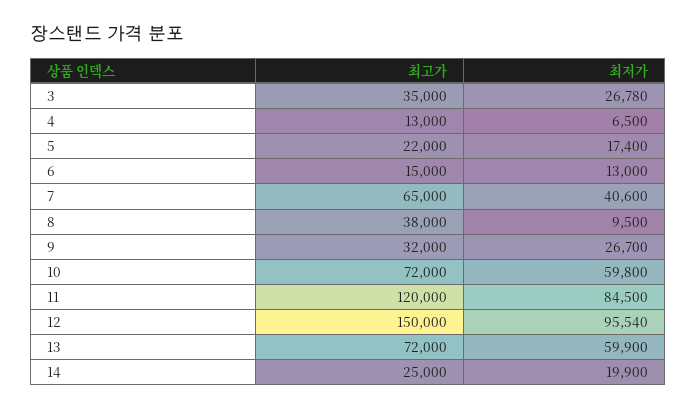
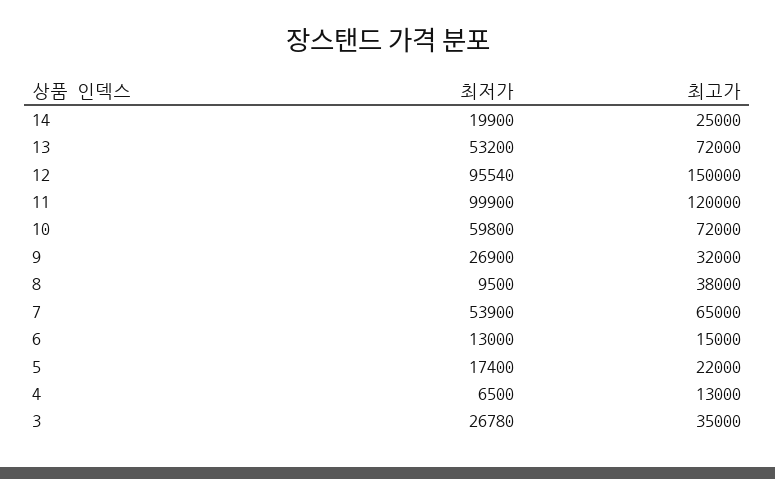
최저가, 7: 40600 -> 53900
최저가, 9: 26700 -> 26900
최저가, 11: 84500 -> 99900
최저가, 13: 59900 -> 53200

